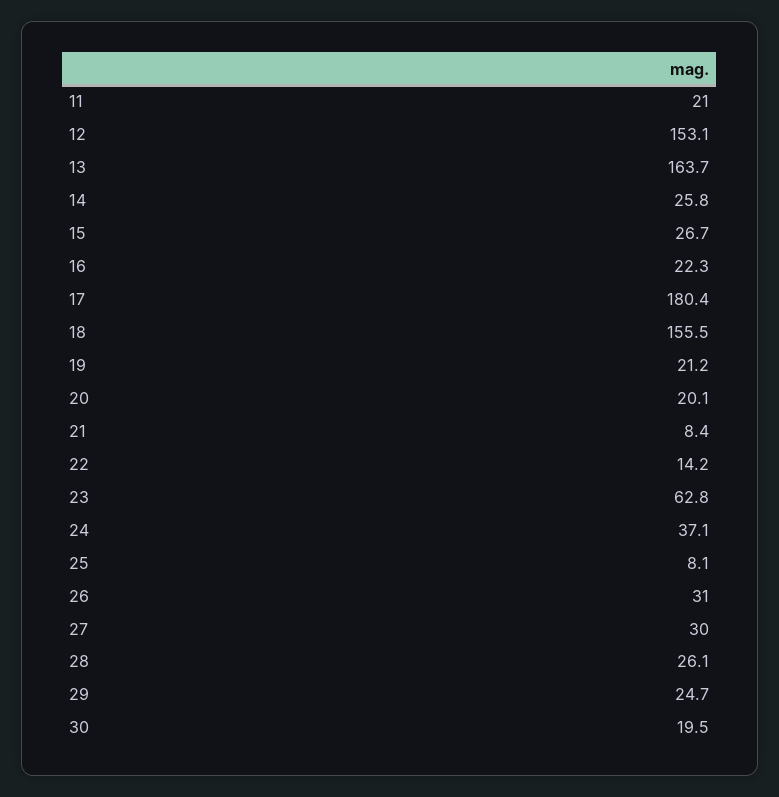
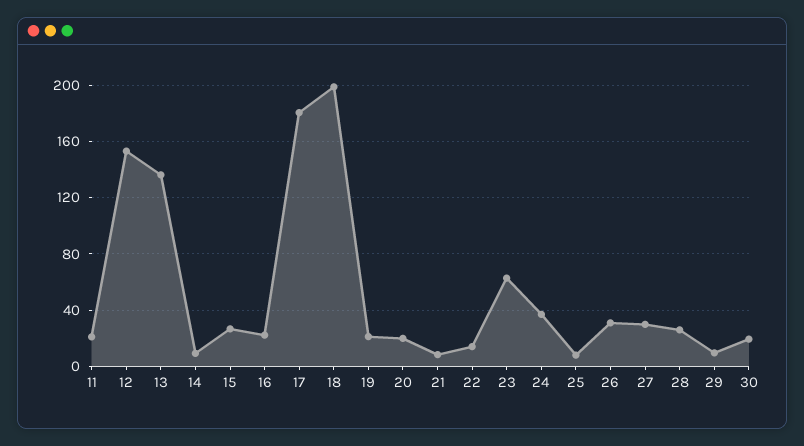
13: 163.7 -> 135
14: 25.8 -> 10
18: 155.5 -> 200
29: 24.7 -> 10

